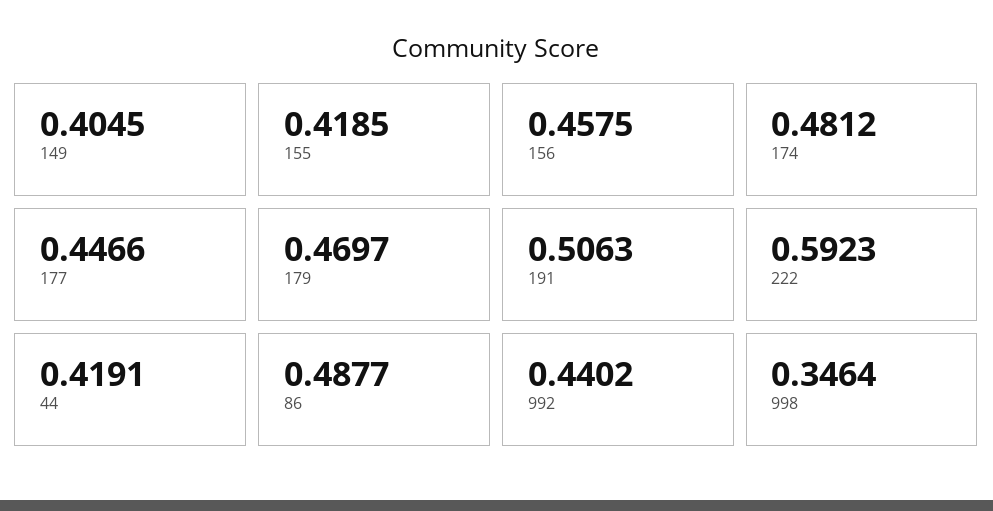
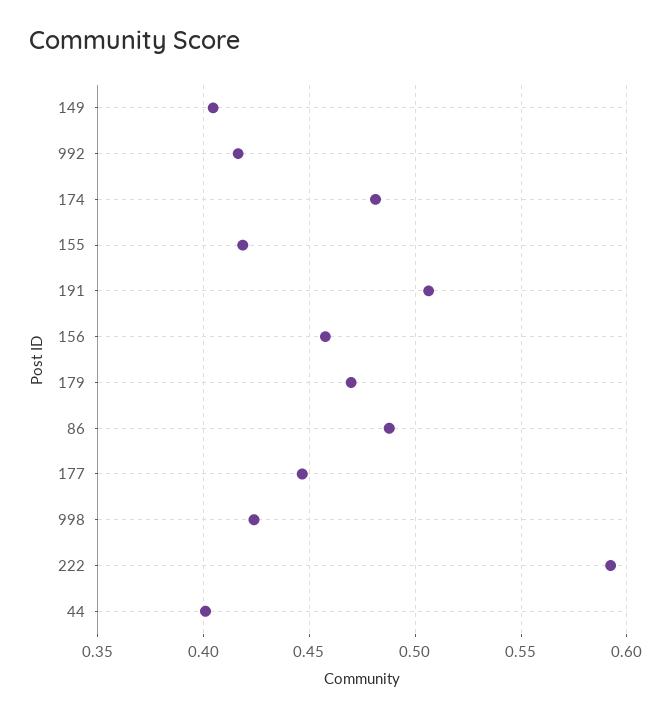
44: 0.4191 -> 0.4
992: 0.4402 -> 0.415
998: 0.3464 -> 0.425

